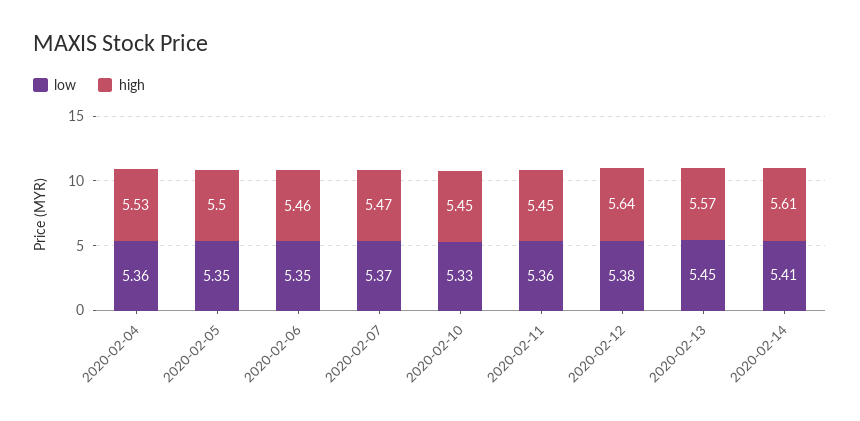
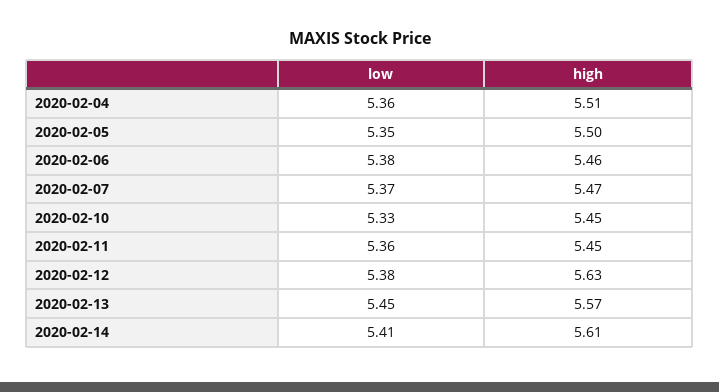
high, 2020-02-04: 5.53 -> 5.51
low, 2020-02-06: 5.35 -> 5.38
high, 2020-02-12: 5.64 -> 5.63

